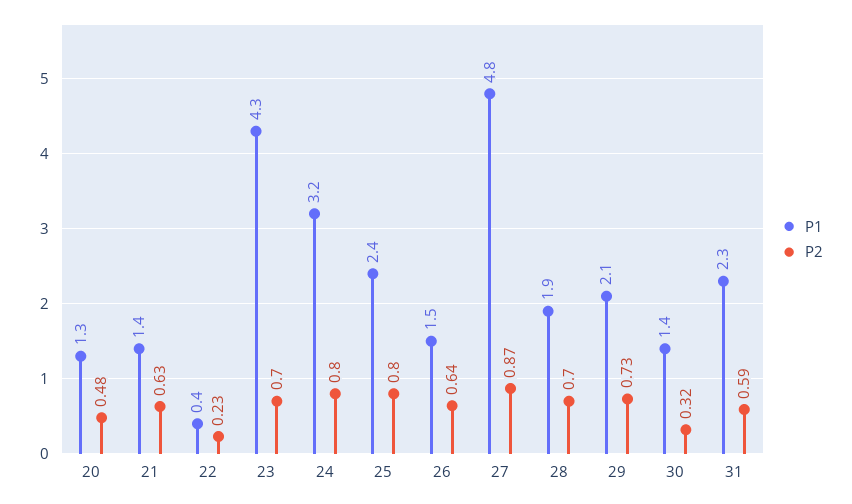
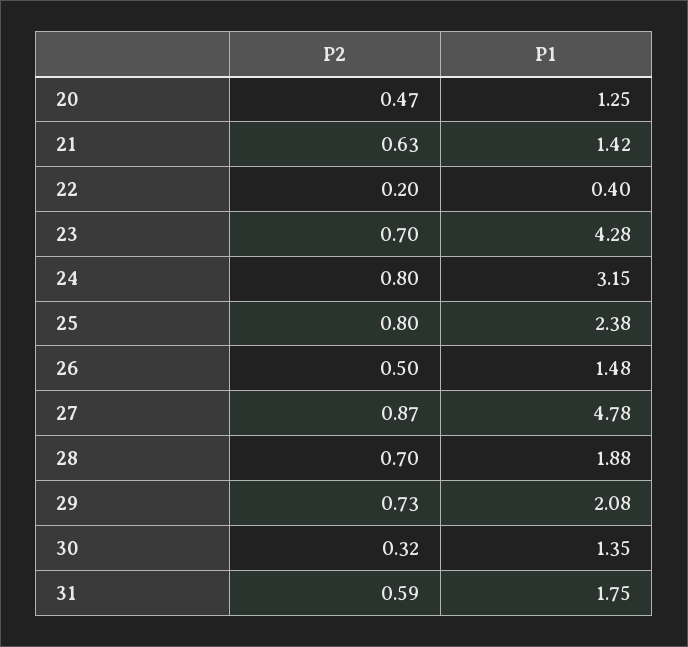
P2, 20: 0.48 -> 0.47
P2, 22: 0.23 -> 0.2
P2, 26: 0.64 -> 0.5
P1, 31: 2.3 -> 1.75

